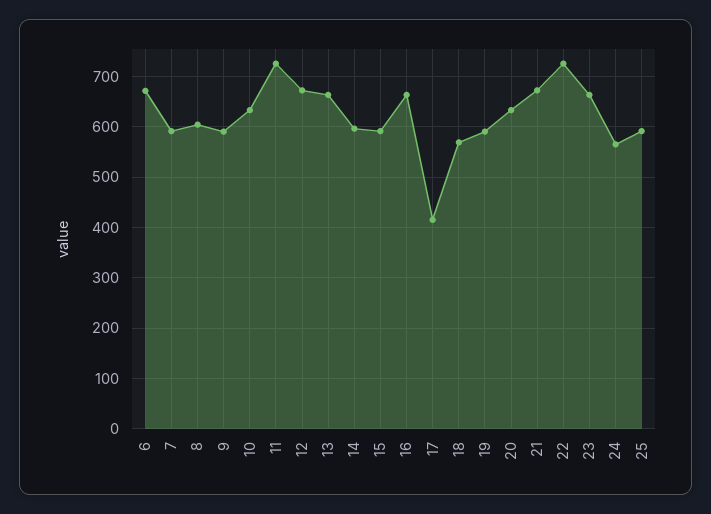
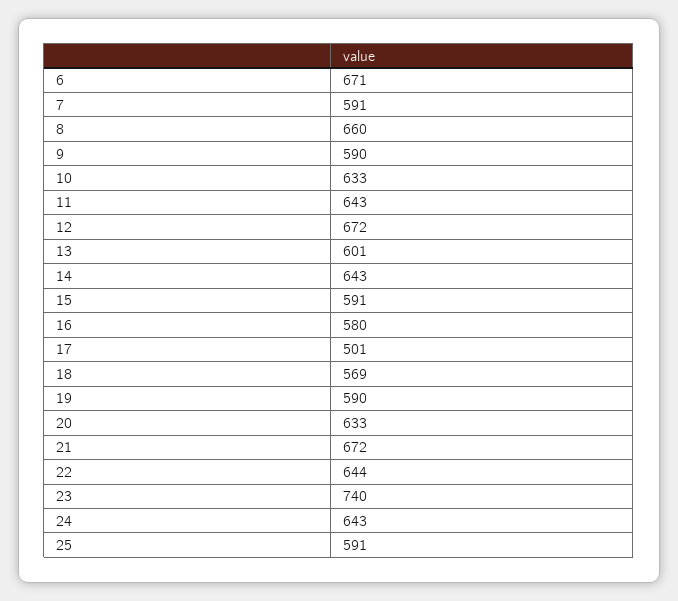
8: 600 -> 660
11: 720 -> 643
13: 660 -> 601
14: 600 -> 643
16: 660 -> 580
17: 420 -> 501
22: 720 -> 644
23: 660 -> 740
24: 560 -> 643

